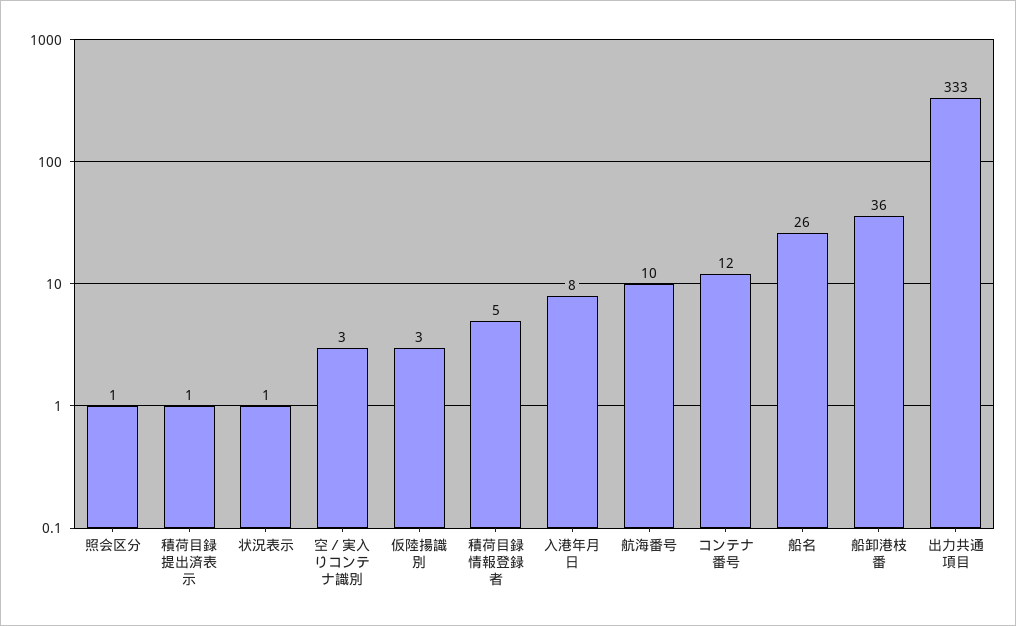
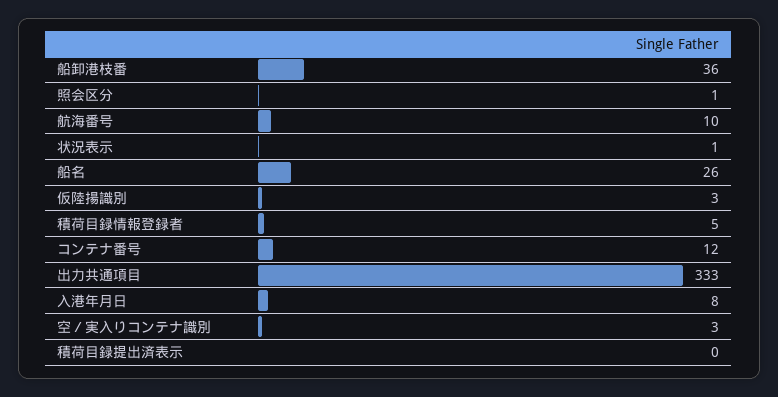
積荷目録提出済表示: 1 -> 0

